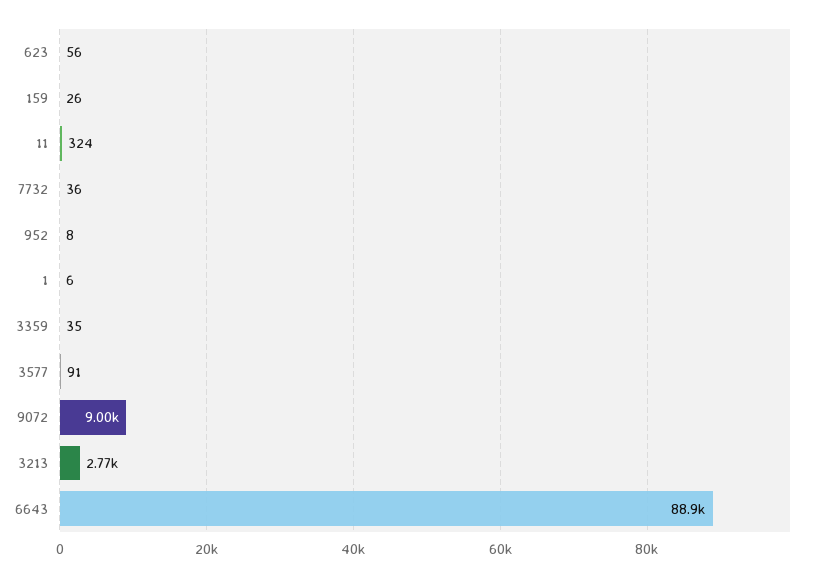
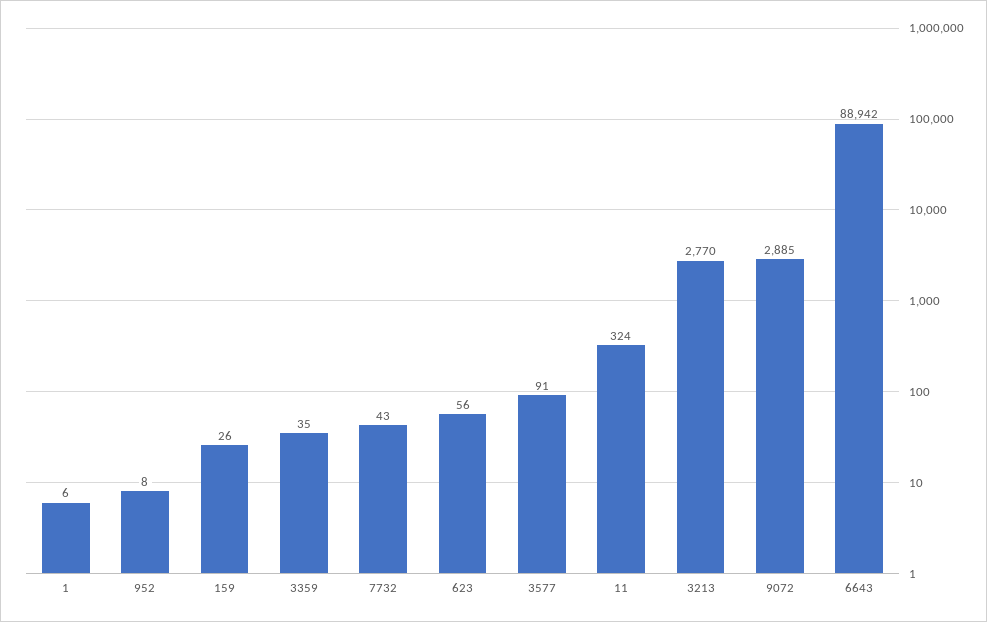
7732: 36 -> 43
9072: 9000 -> 2885

